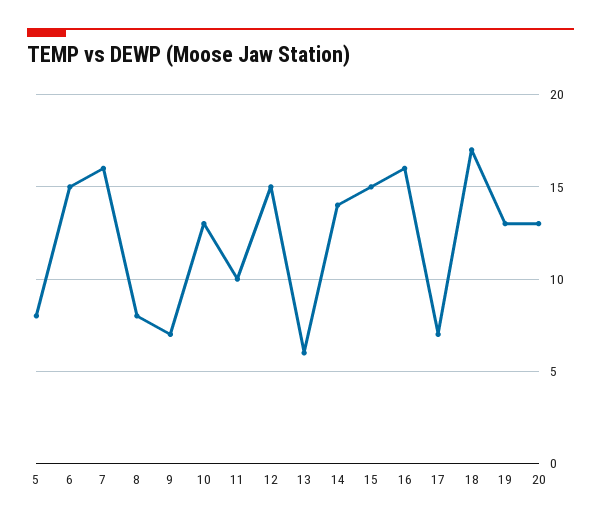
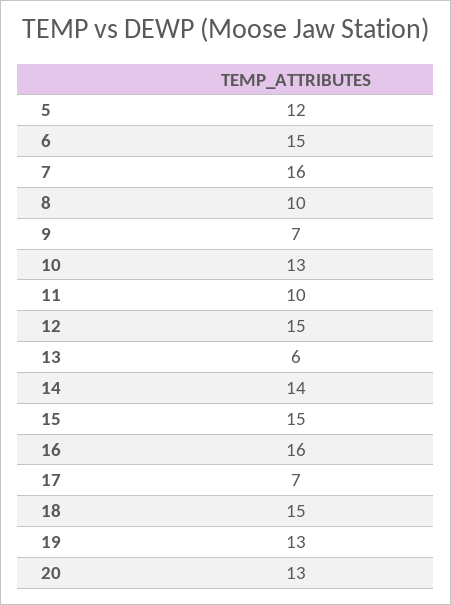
5: 8 -> 12
8: 8 -> 10
18: 17 -> 15

